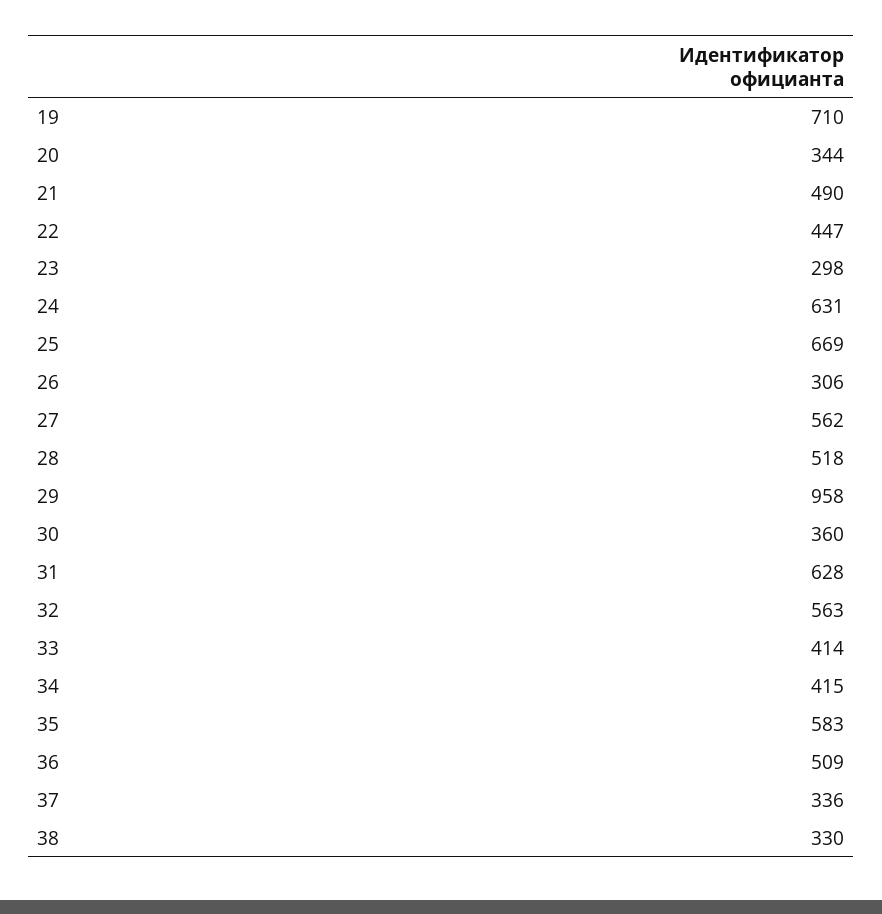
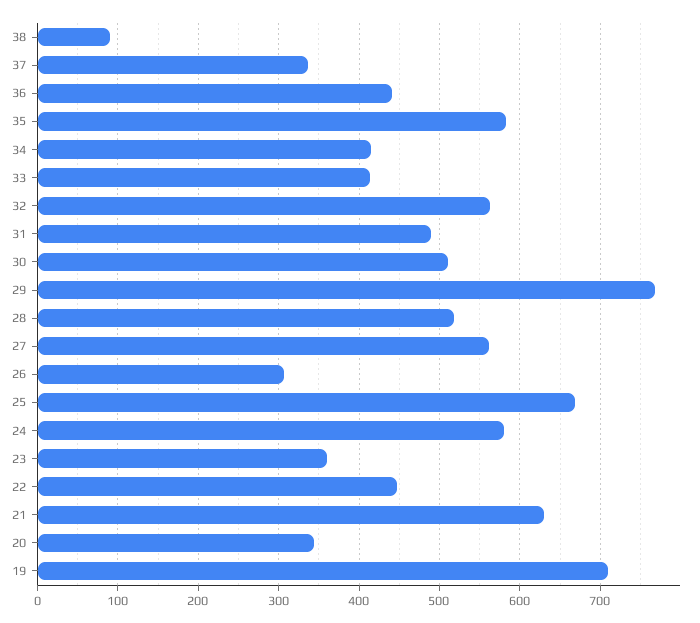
21: 490 -> 630
23: 298 -> 360
24: 631 -> 580
29: 958 -> 770
30: 360 -> 510
31: 628 -> 490
36: 509 -> 440
38: 330 -> 90

